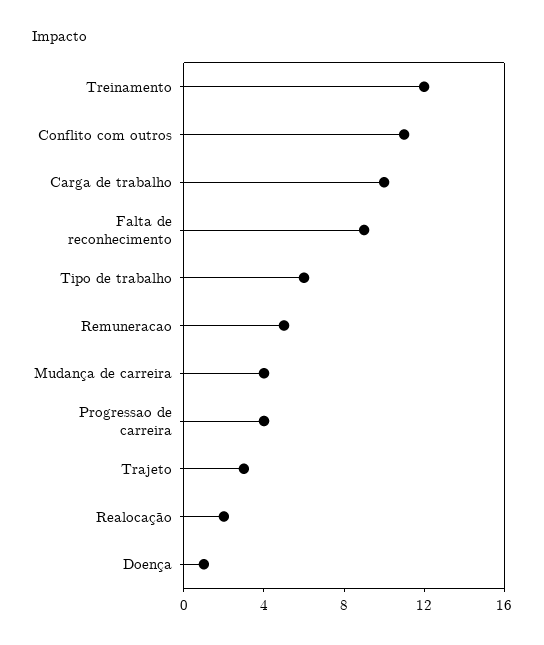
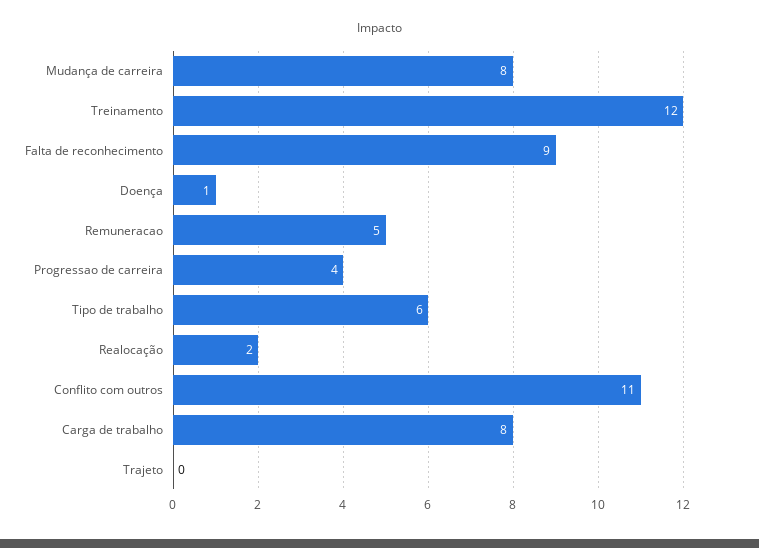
Carga de trabalho: 10 -> 8
Mudança de carreira: 4 -> 8
Trajeto: 3 -> 0

